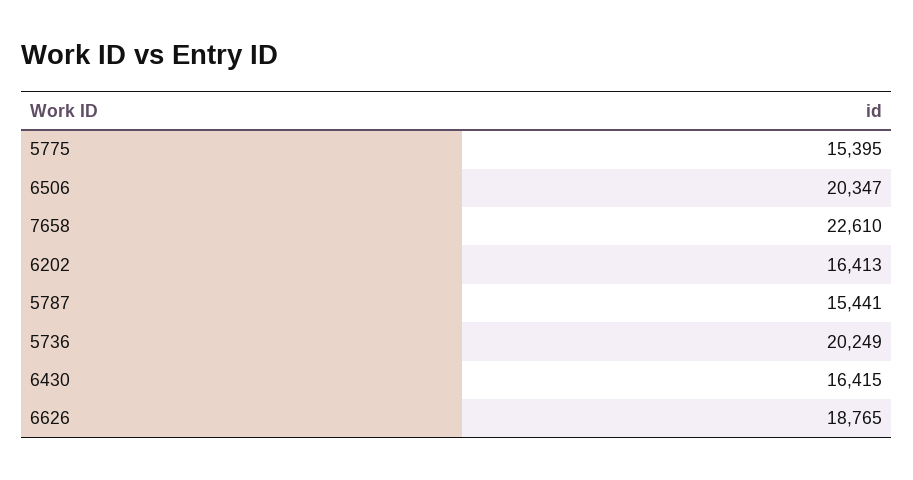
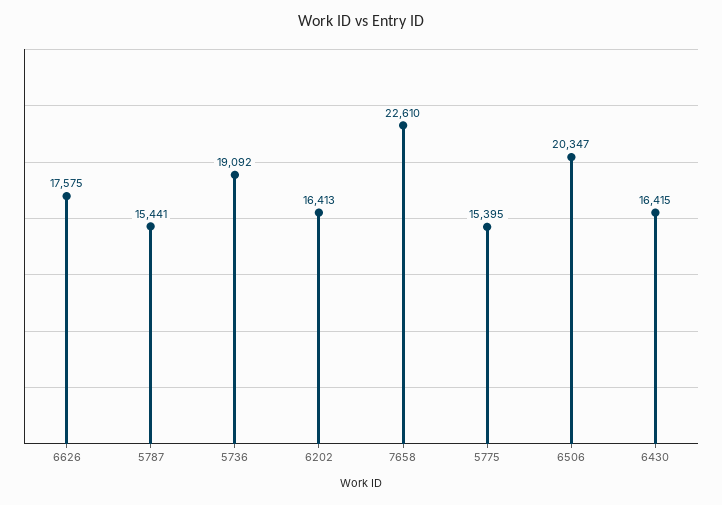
5736: 20249 -> 19092
6626: 18765 -> 17575

